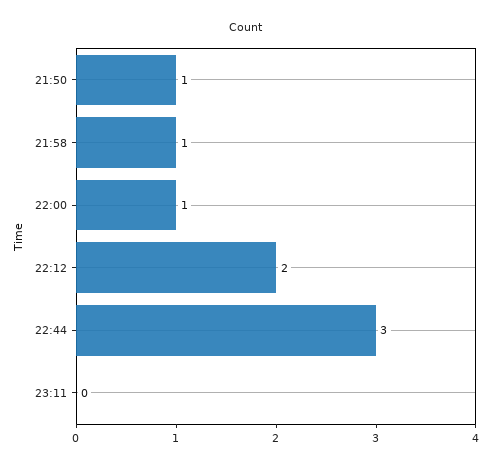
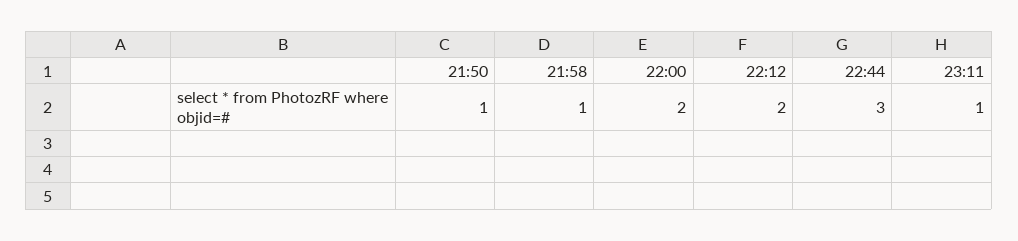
22:00: 1 -> 2
23:11: 0 -> 1

